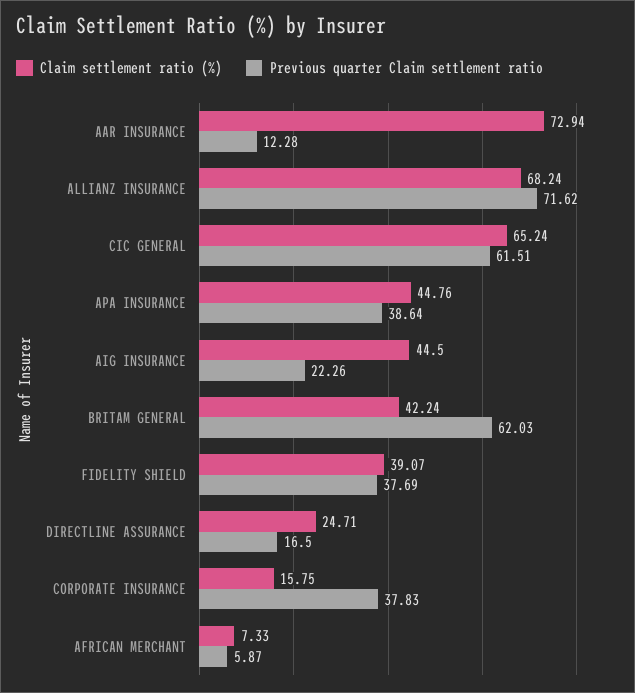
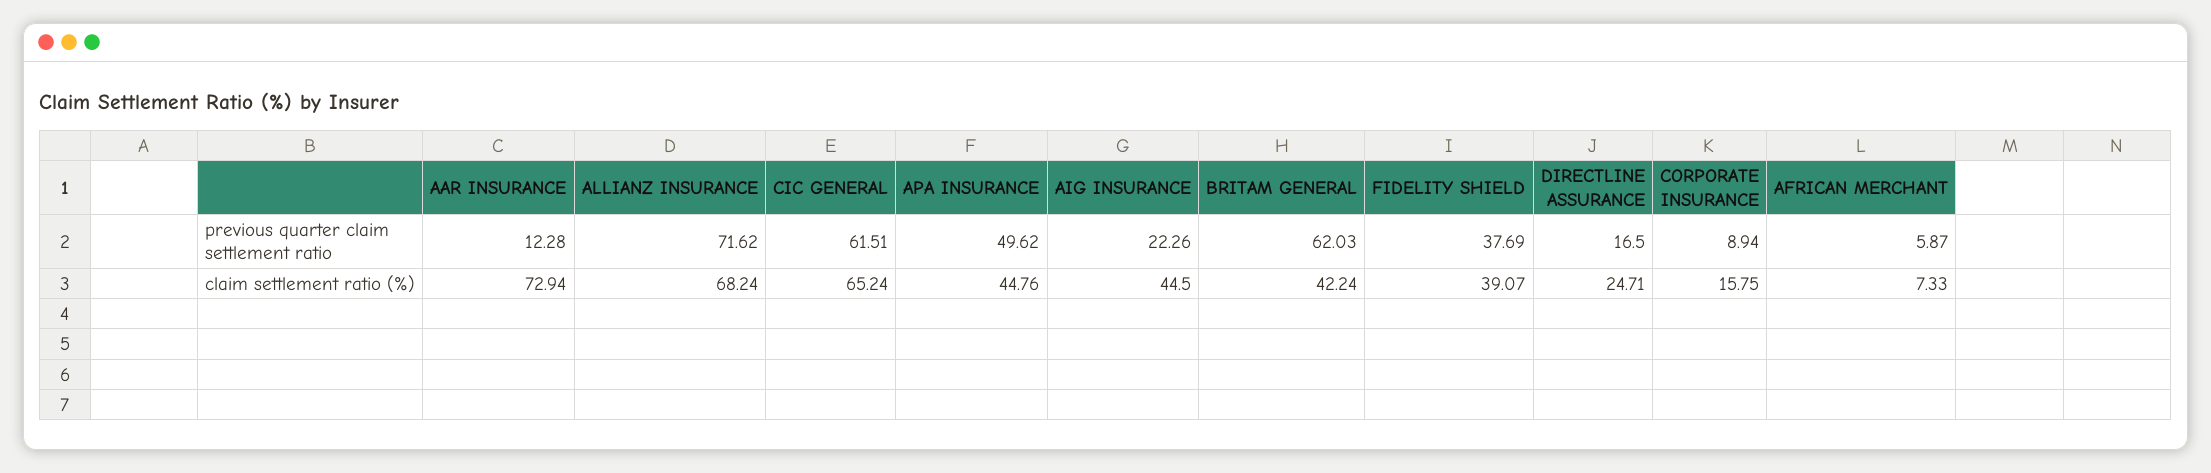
Previous quarter Claim settlement ratio, APA INSURANCE: 38.64 -> 49.62
Previous quarter Claim settlement ratio, CORPORATE INSURANCE: 37.83 -> 8.94

